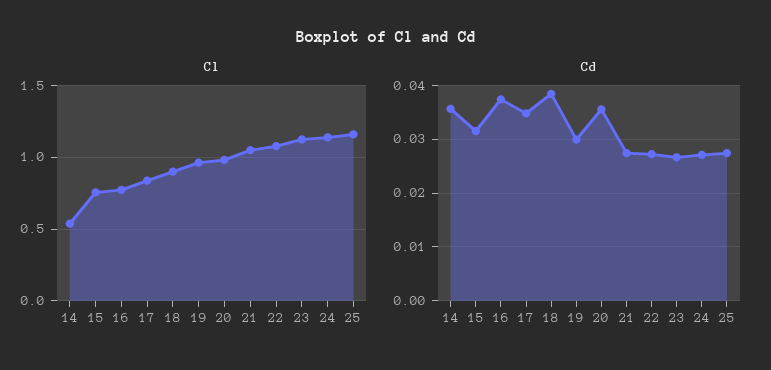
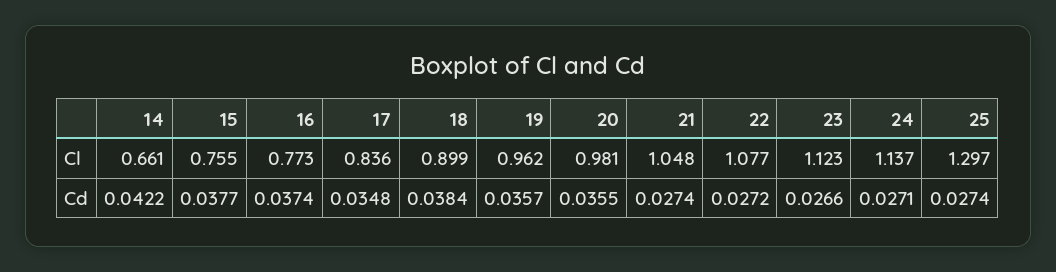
Cl, 14: 0.55 -> 0.661
Cl, 25: 1.15 -> 1.297
Cd, 14: 0.036 -> 0.0422
Cd, 15: 0.032 -> 0.0377
Cd, 19: 0.03 -> 0.0357

